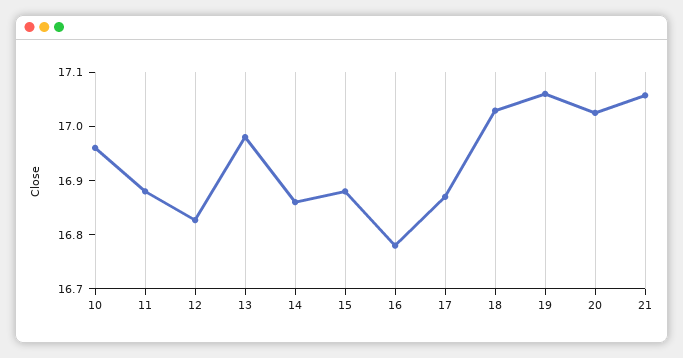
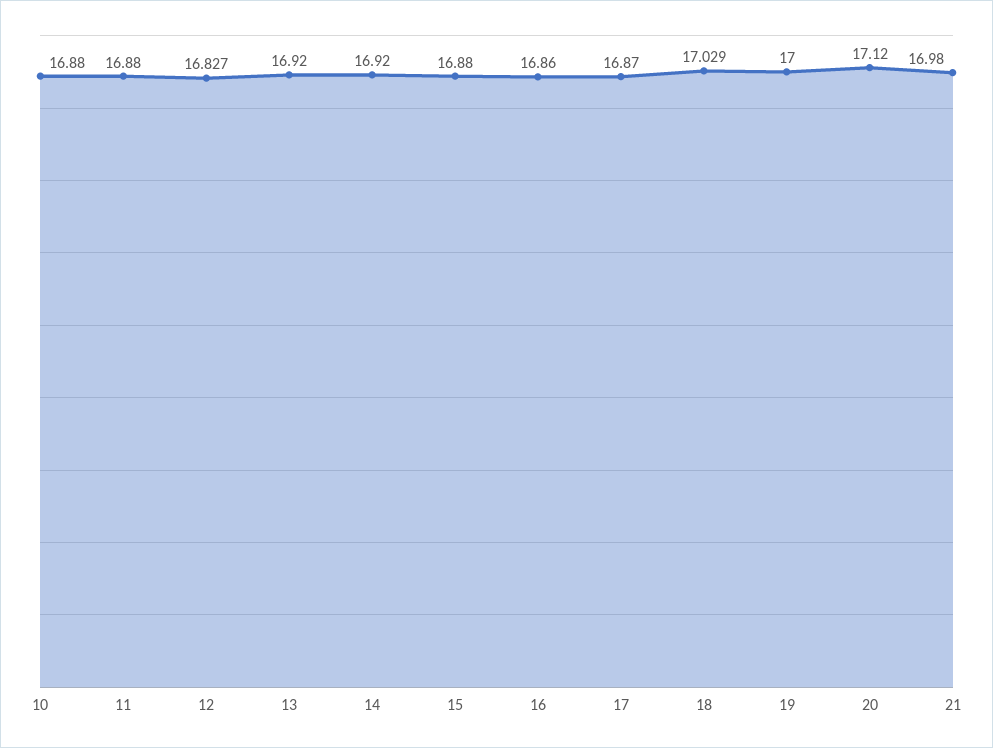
10: 16.96 -> 16.88
13: 16.98 -> 16.92
14: 16.86 -> 16.92
16: 16.78 -> 16.86
19: 17.06 -> 17
20: 17.02 -> 17.12
21: 17.06 -> 16.98

